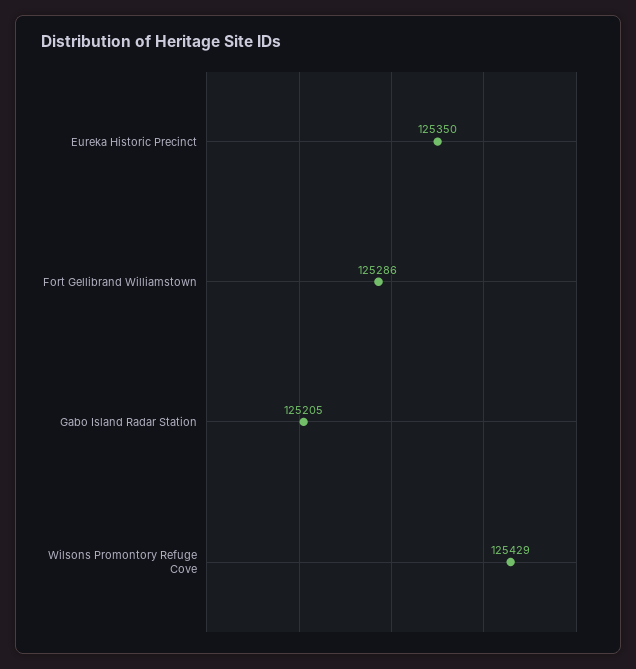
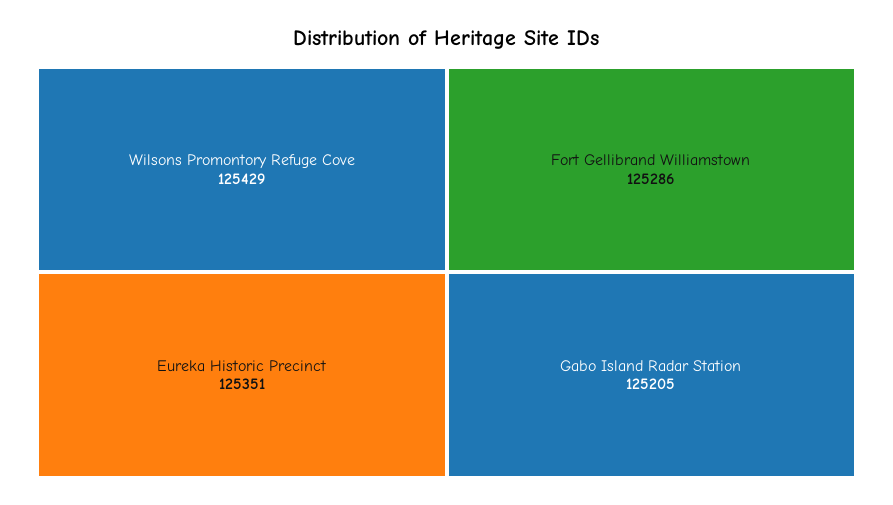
Eureka Historic Precinct: 125350 -> 125351

